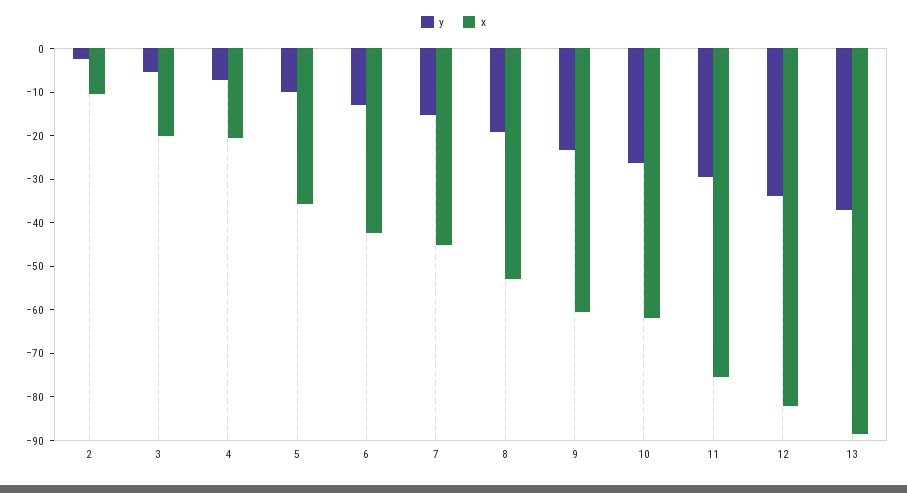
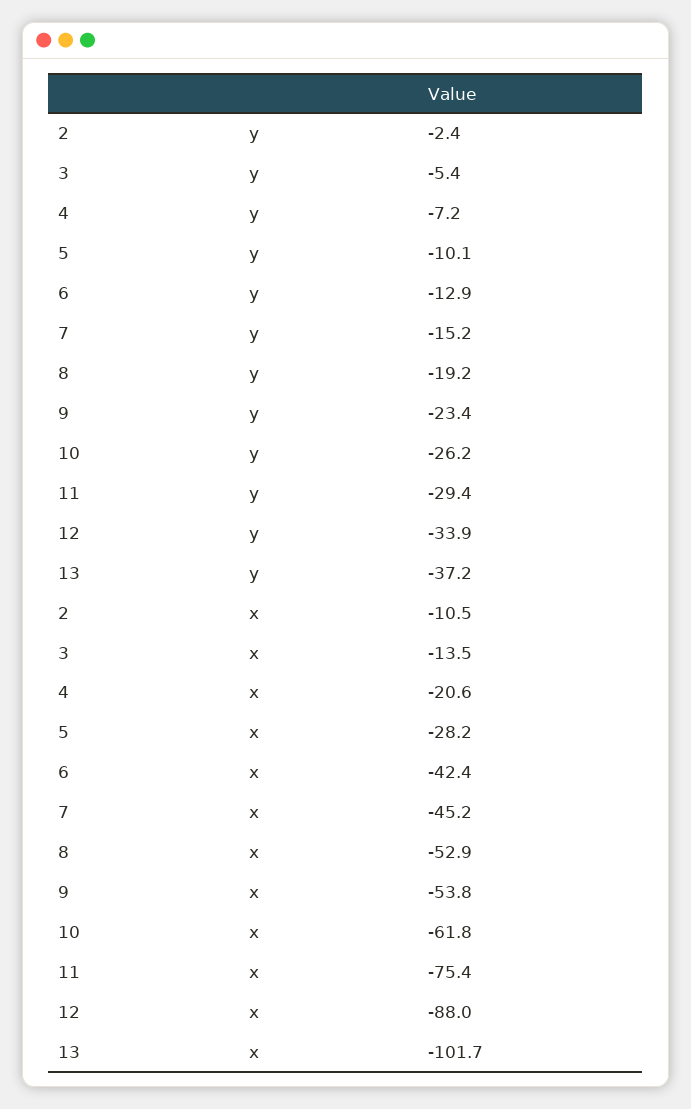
x, 3: -20 -> -13.5
x, 5: -36 -> -28.2
x, 9: -60 -> -53.8
x, 12: -82 -> -88
x, 13: -88 -> -101.7

